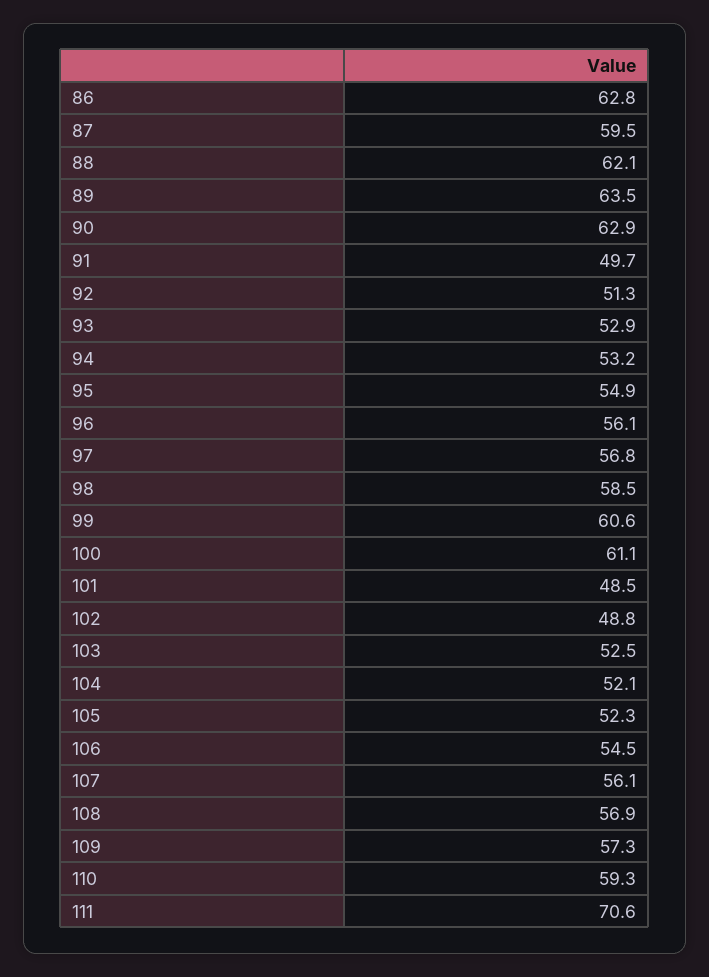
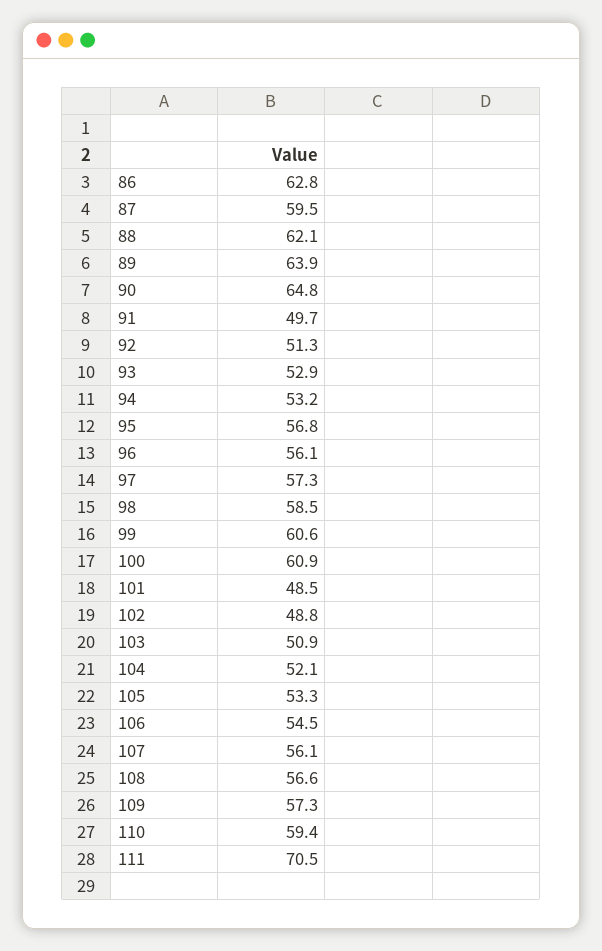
89: 63.5 -> 63.9
90: 62.9 -> 64.8
95: 54.9 -> 56.8
97: 56.8 -> 57.3
100: 61.1 -> 60.9
103: 52.5 -> 50.9
105: 52.3 -> 53.3
108: 56.9 -> 56.6
110: 59.3 -> 59.4
111: 70.6 -> 70.5

